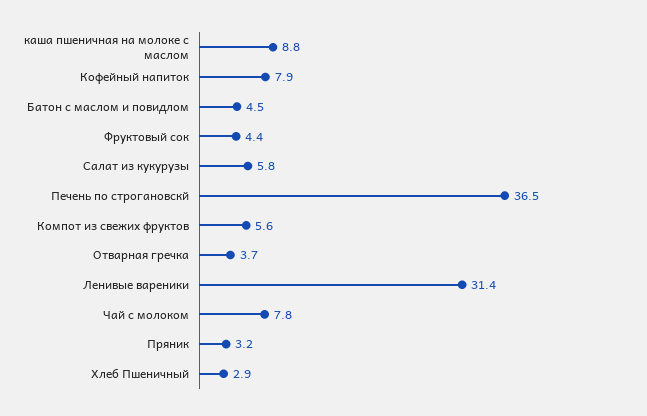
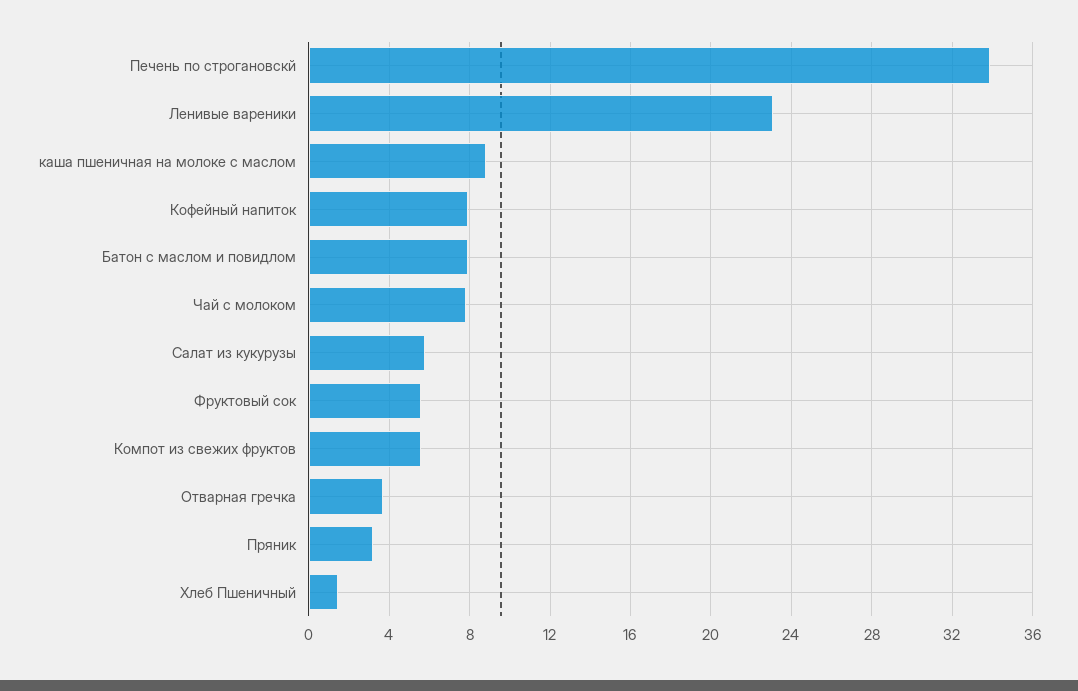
Батон с маслом и повидлом: 4.5 -> 8
Фруктовый сок: 4.4 -> 5.5
Печень по строгановскй: 36.5 -> 34
Ленивые вареники: 31.4 -> 23
Хлеб Пшеничный: 2.9 -> 1.5

